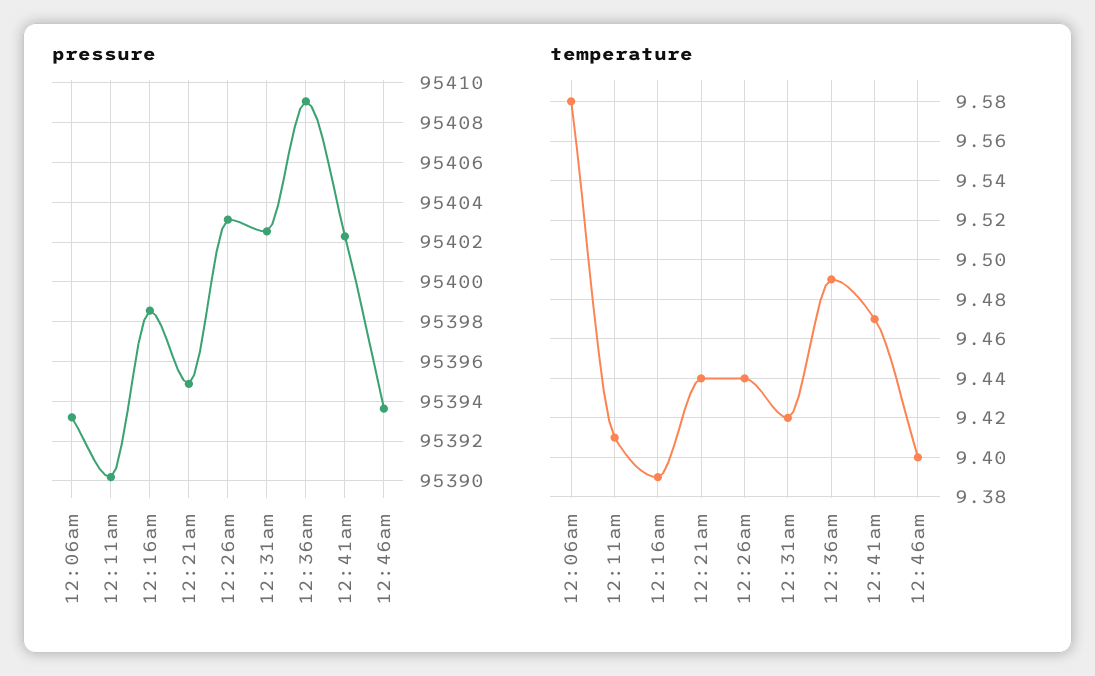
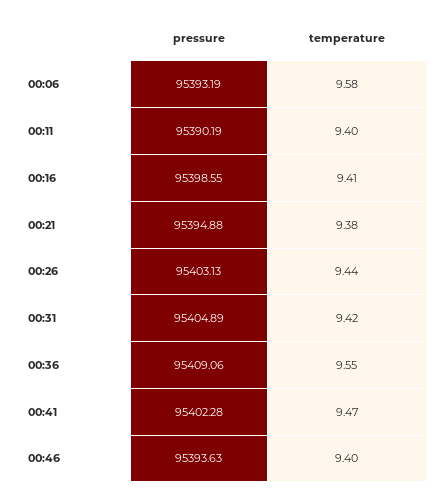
pressure, 12:31am: 95402.5 -> 95404.89
temperature, 12:11am: 9.41 -> 9.4
temperature, 12:16am: 9.39 -> 9.41
temperature, 12:21am: 9.44 -> 9.38
temperature, 12:36am: 9.49 -> 9.55

